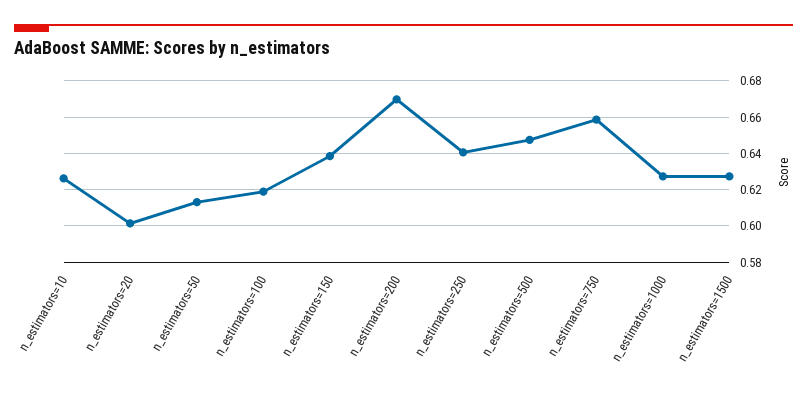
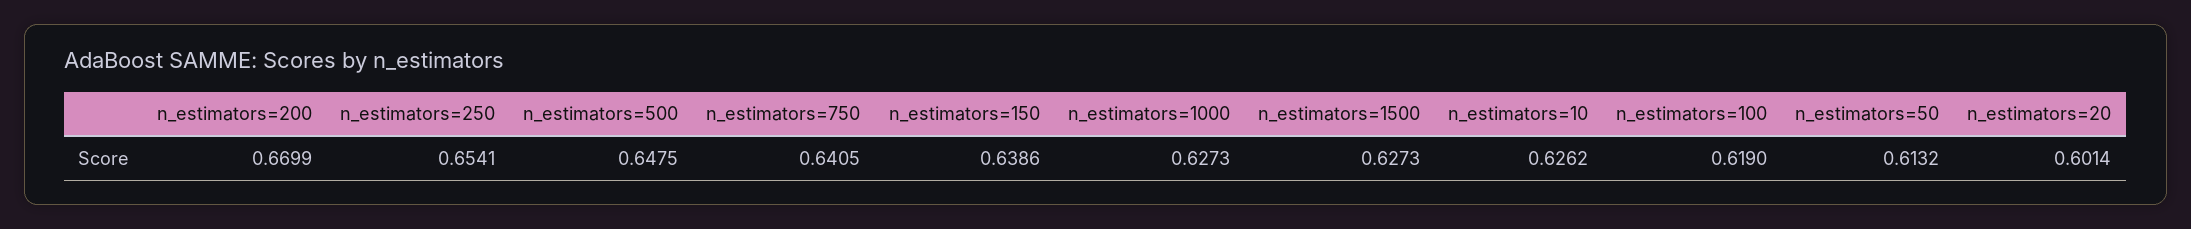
n_estimators=250: 0.64 -> 0.6541
n_estimators=750: 0.66 -> 0.6405

